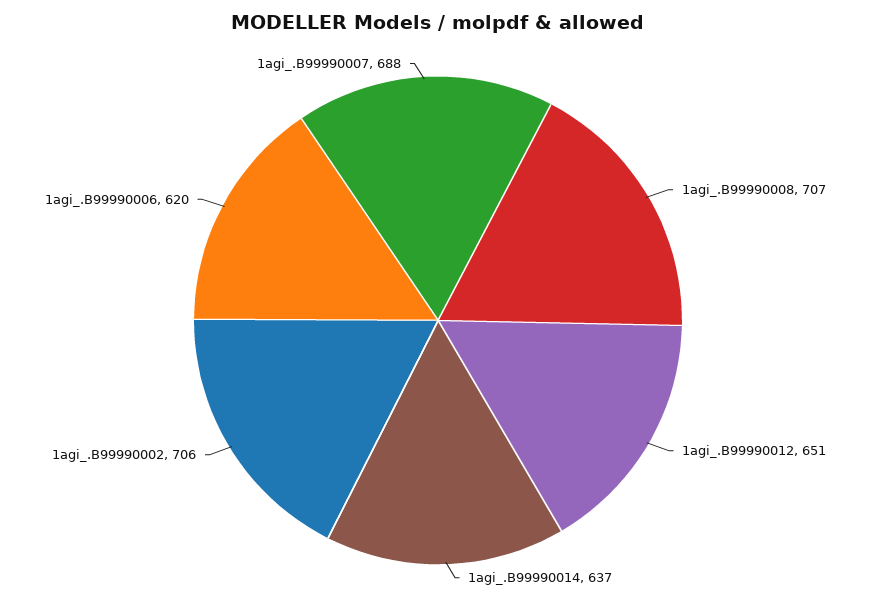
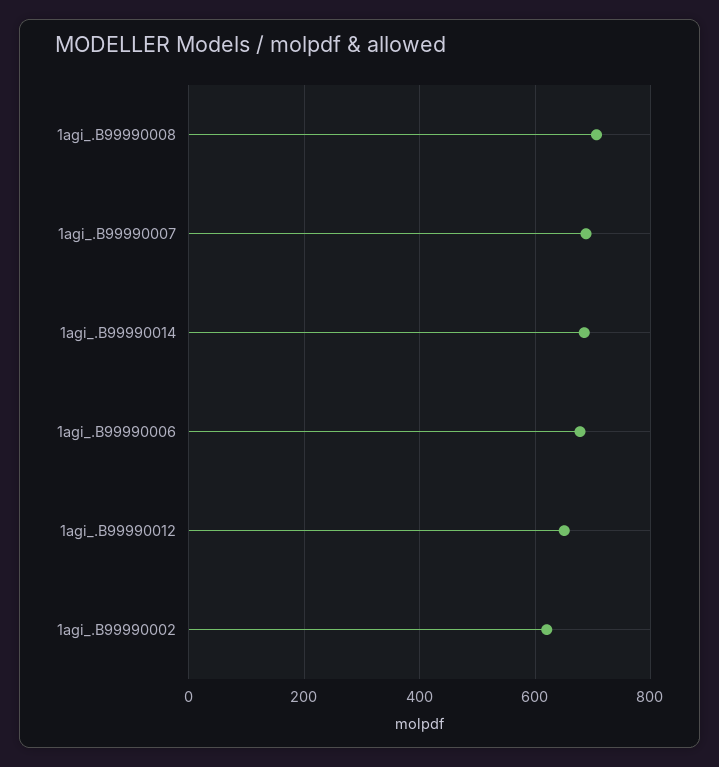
1agi_.B99990014: 637 -> 680
1agi_.B99990002: 706 -> 620
1agi_.B99990006: 620 -> 680

